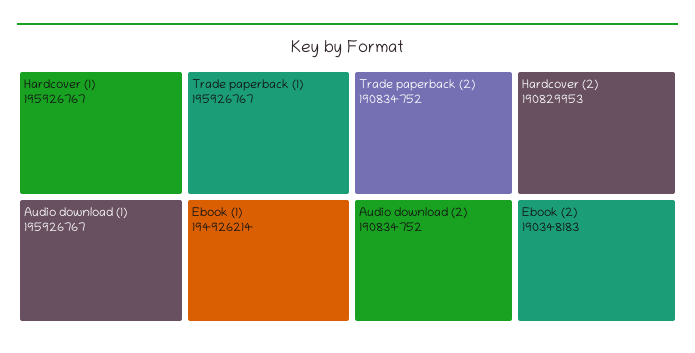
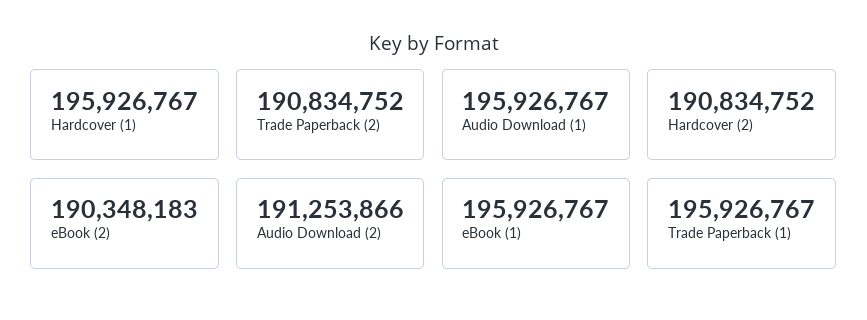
Ebook (1): 194926214 -> 195926767
Audio download (2): 190834752 -> 191253866
Hardcover (2): 190829953 -> 190834752

